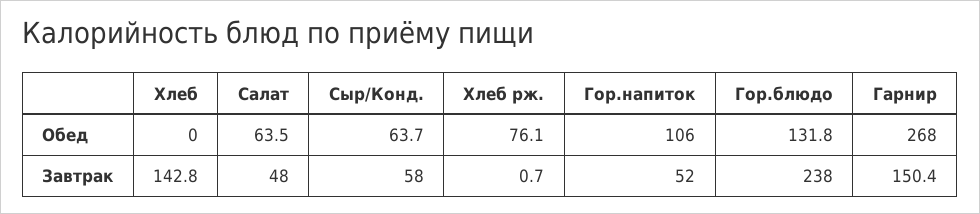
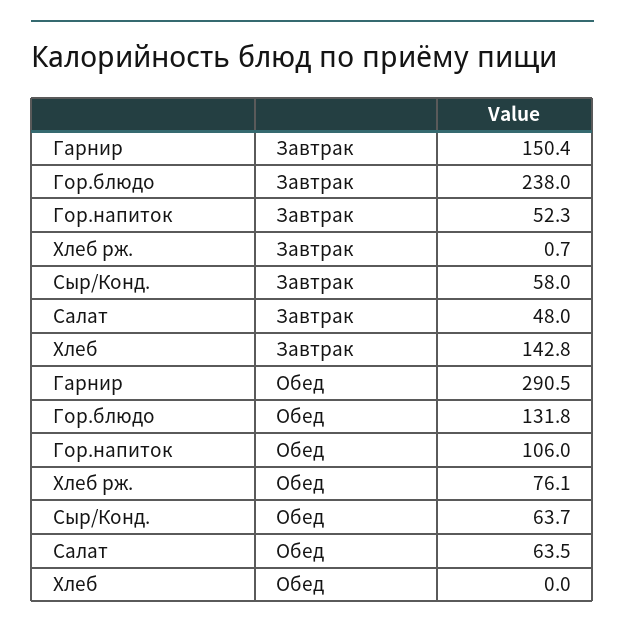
Гарнир, Обед: 268 -> 290.5
Гор.напиток, Завтрак: 52 -> 52.3

